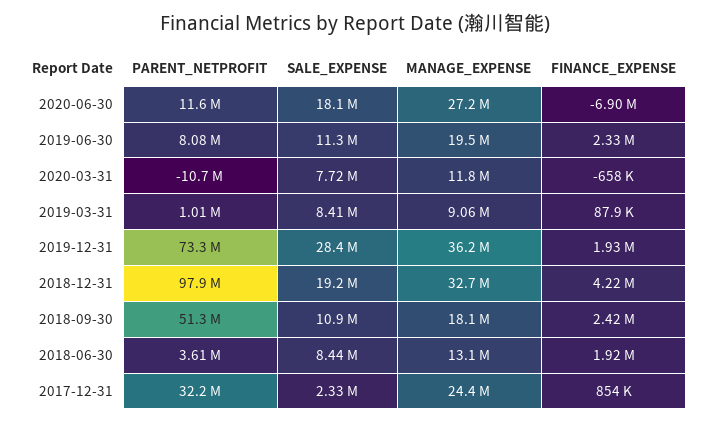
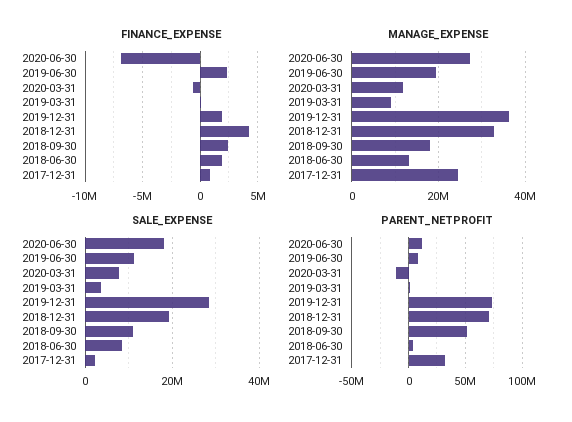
SALE_EXPENSE, 2019-03-31: 8410000 -> 4000000
PARENT_NETPROFIT, 2018-12-31: 97900000 -> 70000000

